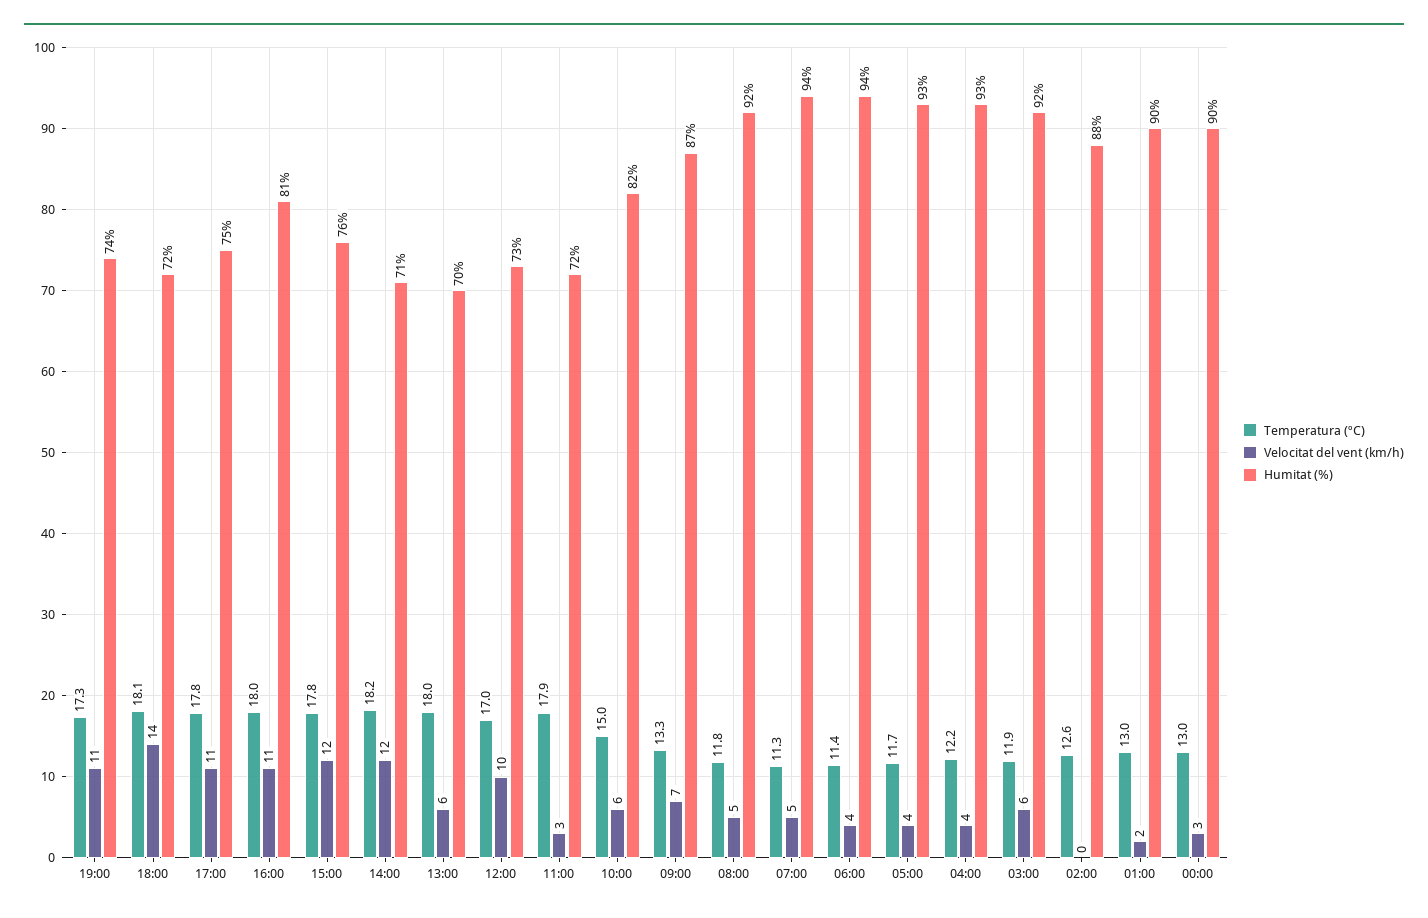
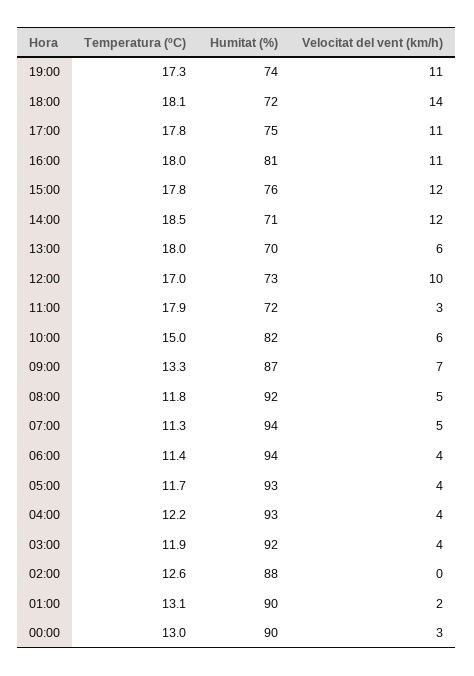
Temperatura (ºC), 14:00: 18.2 -> 18.5
Velocitat del vent (km/h), 03:00: 6 -> 4
Temperatura (ºC), 01:00: 13 -> 13.1

